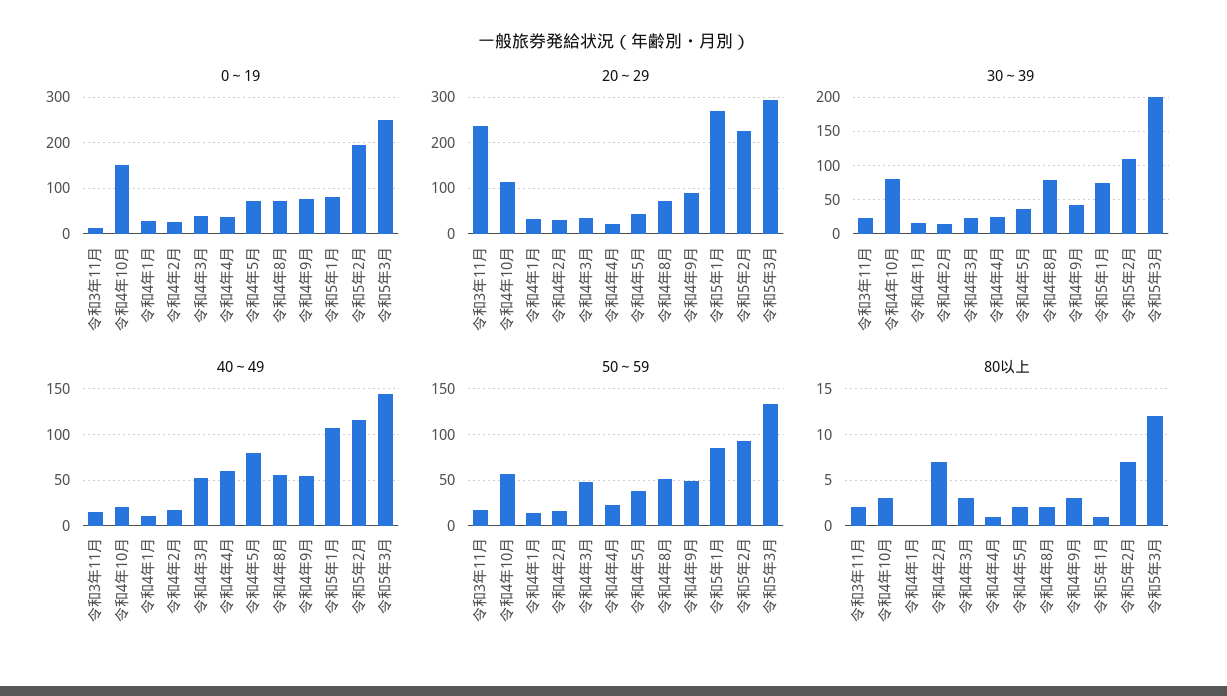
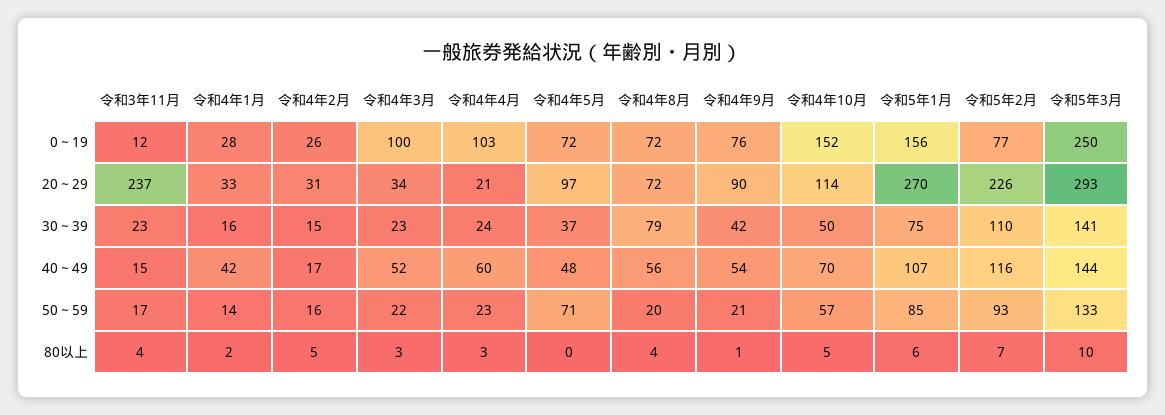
0～19, 令和4年3月: 40 -> 100
0～19, 令和4年4月: 40 -> 103
0～19, 令和5年1月: 80 -> 156
0～19, 令和5年2月: 200 -> 77
20～29, 令和4年5月: 40 -> 97
30～39, 令和4年10月: 80 -> 50
30～39, 令和5年3月: 200 -> 141
40～49, 令和4年10月: 20 -> 70
40～49, 令和4年1月: 10 -> 42
40～49, 令和4年5月: 80 -> 48
50～59, 令和4年3月: 50 -> 22
50～59, 令和4年5月: 40 -> 71
50～59, 令和4年8月: 50 -> 20
50～59, 令和4年9月: 50 -> 21
80以上, 令和3年11月: 2 -> 4
80以上, 令和4年10月: 3 -> 5
80以上, 令和4年1月: 0 -> 2
80以上, 令和4年2月: 7 -> 5
80以上, 令和4年4月: 1 -> 3
80以上, 令和4年5月: 2 -> 0
80以上, 令和4年8月: 2 -> 4
80以上, 令和4年9月: 3 -> 1
80以上, 令和5年1月: 1 -> 6
80以上, 令和5年3月: 12 -> 10

